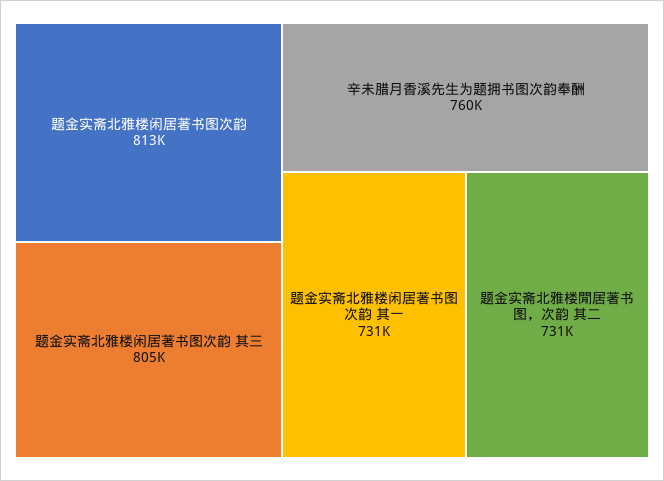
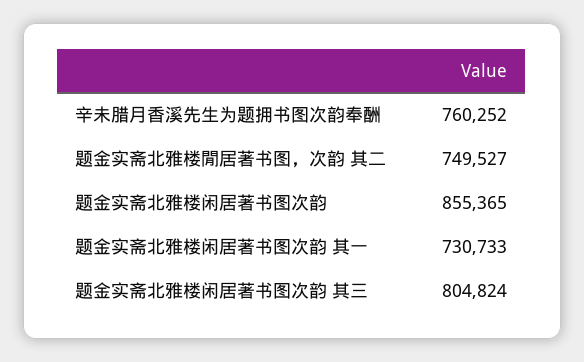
题金实斋北雅楼闲居著书图次韵: 813000 -> 855365
题金实斋北雅楼閒居著书图，次韵 其二: 731000 -> 749527

